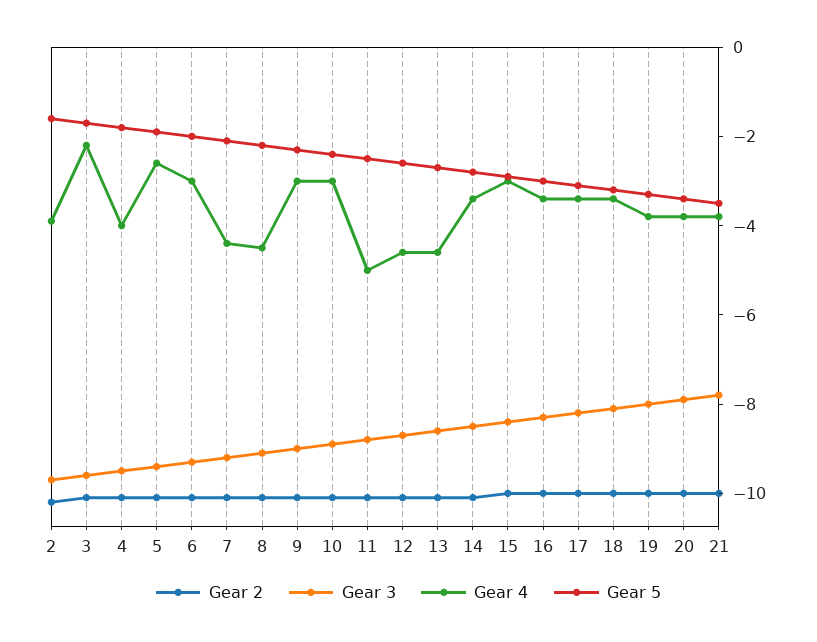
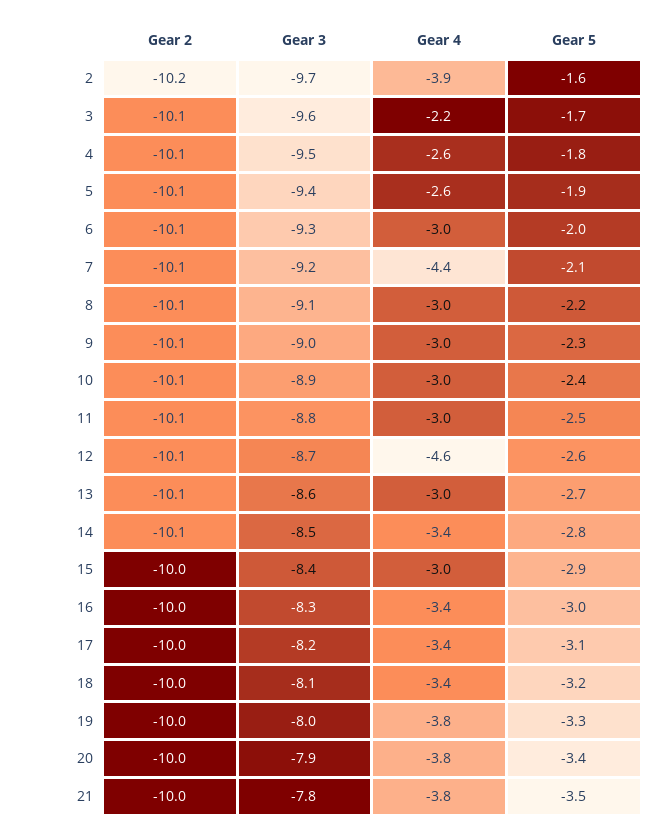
Gear 4, 4: -4 -> -2.6
Gear 4, 8: -4.5 -> -3
Gear 4, 11: -5 -> -3
Gear 4, 13: -4.5 -> -3

